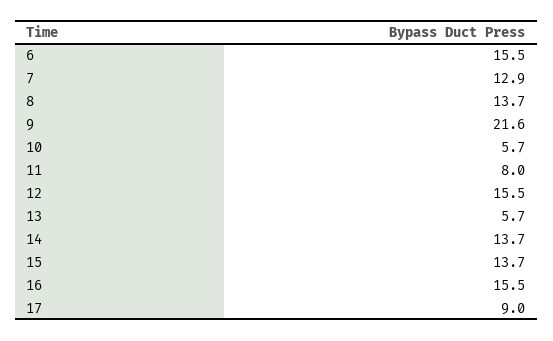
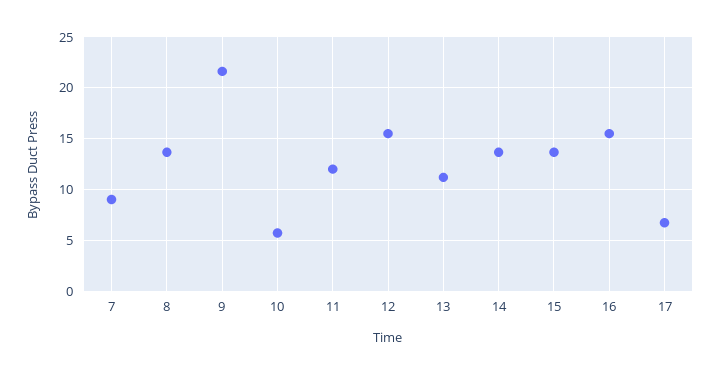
6: 15.5 -> none
7: 12.9 -> 9
11: 8 -> 12
13: 5.7 -> 11
17: 9 -> 7

